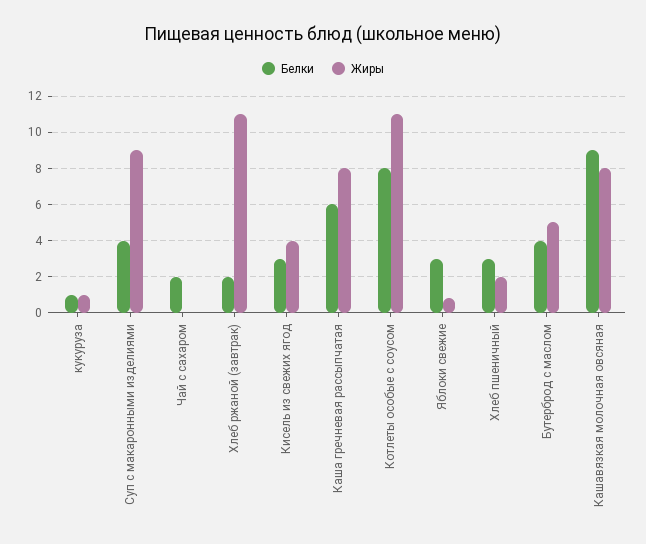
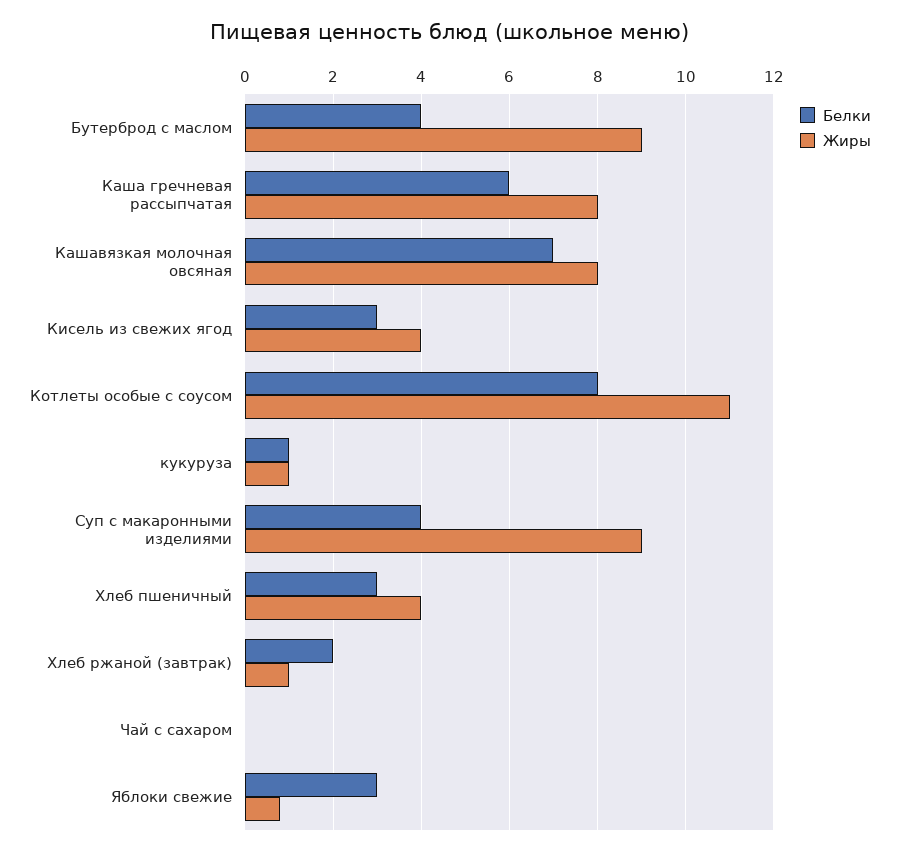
Белки, Чай с сахаром: 2 -> 0
Жиры, Хлеб ржаной (завтрак): 11 -> 1
Жиры, Хлеб пшеничный: 2 -> 4
Жиры, Бутерброд с маслом: 5 -> 9
Белки, Кашавязкая молочная овсяная: 9 -> 7

